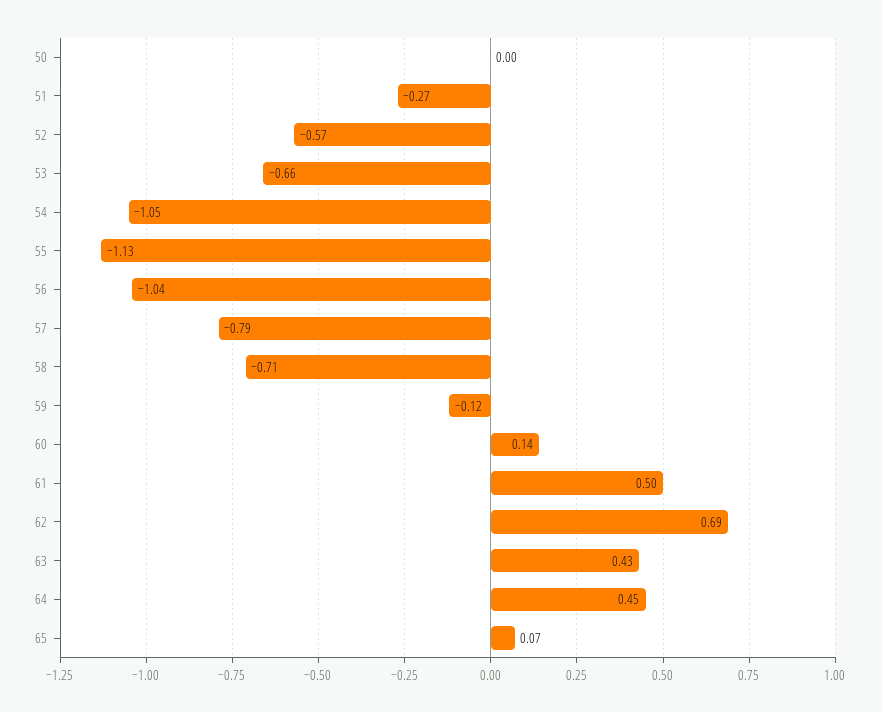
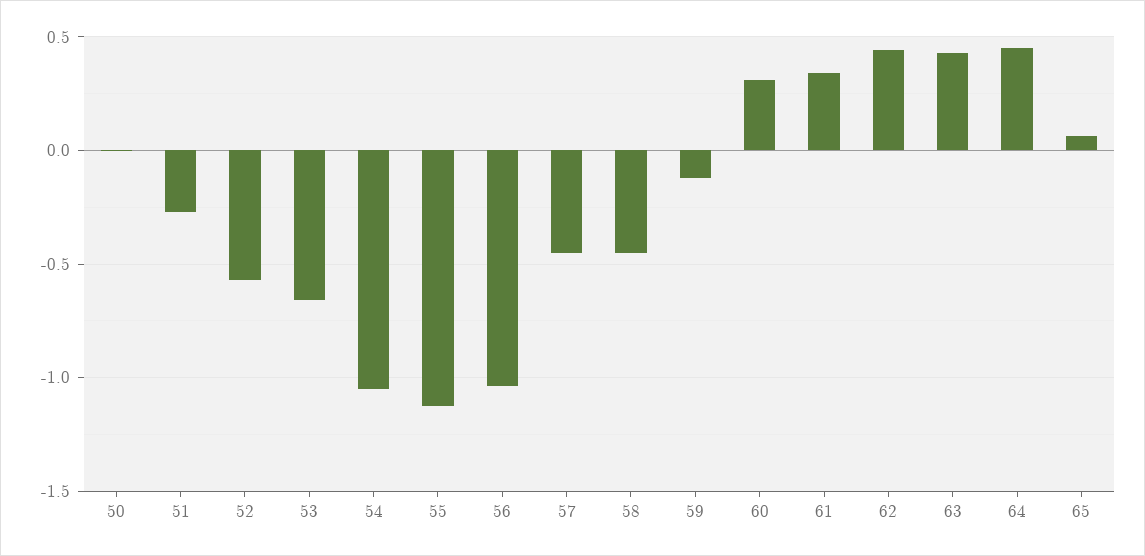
57: -0.79 -> -0.45
58: -0.71 -> -0.45
60: 0.14 -> 0.3
61: 0.5 -> 0.35
62: 0.69 -> 0.45

